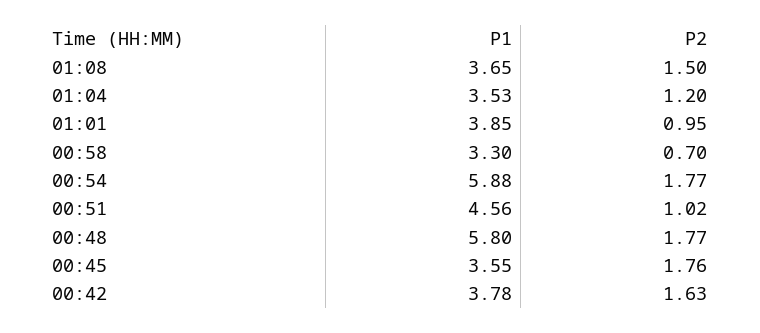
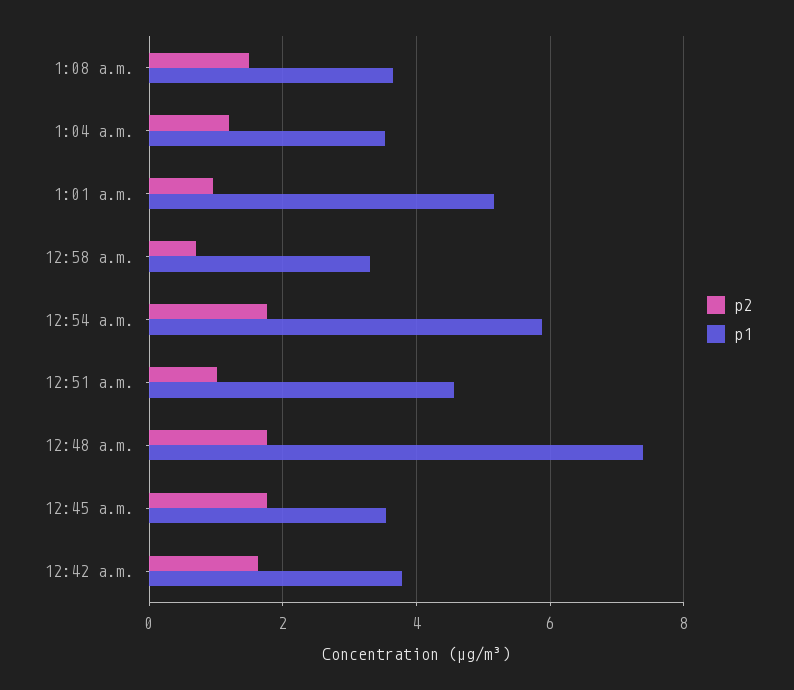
P1, 01:01: 3.85 -> 5.2
P1, 00:48: 5.8 -> 7.4

